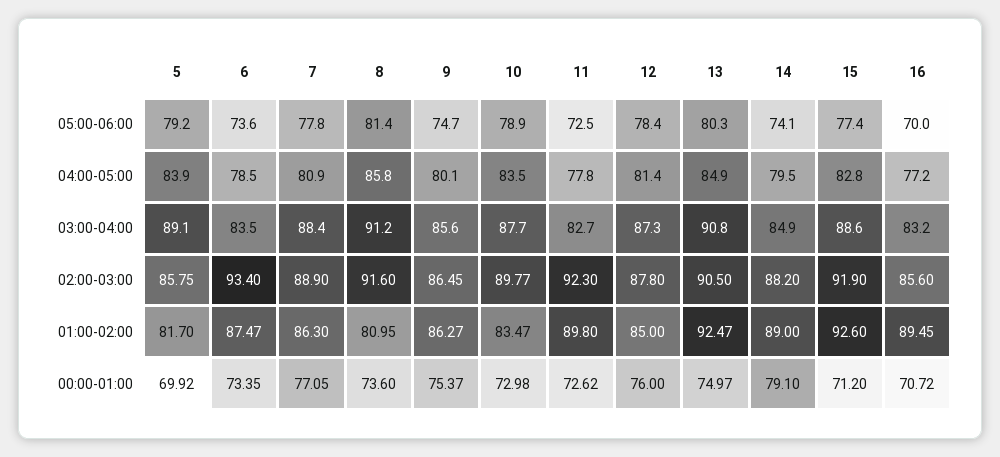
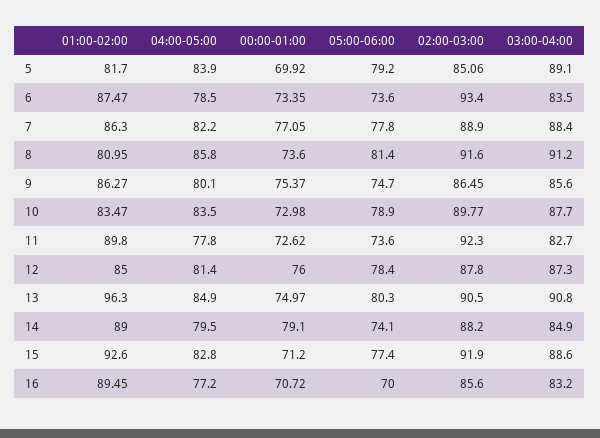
11, 05:00-06:00: 72.5 -> 73.6
7, 04:00-05:00: 80.9 -> 82.2
5, 02:00-03:00: 85.75 -> 85.06
13, 01:00-02:00: 92.47 -> 96.3

